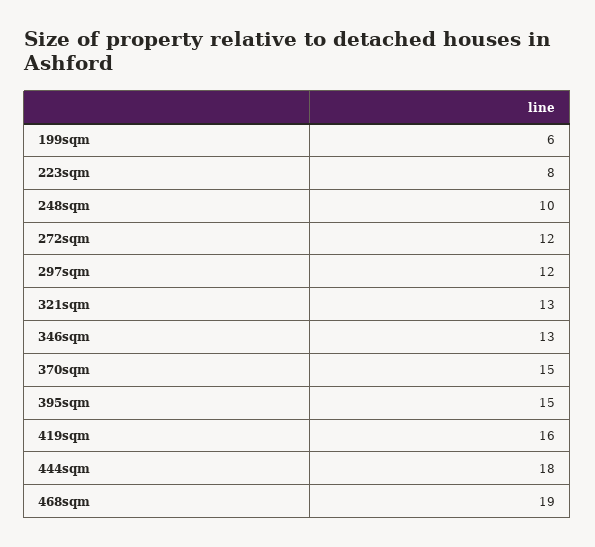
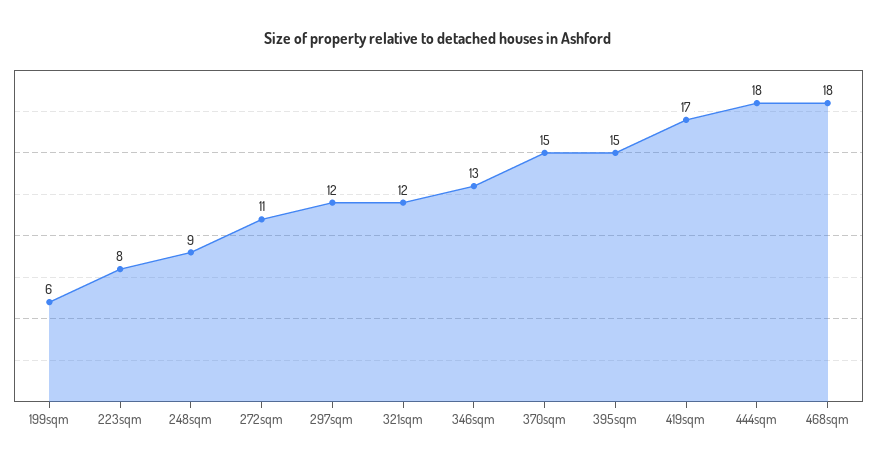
248sqm: 10 -> 9
272sqm: 12 -> 11
321sqm: 13 -> 12
419sqm: 16 -> 17
468sqm: 19 -> 18

